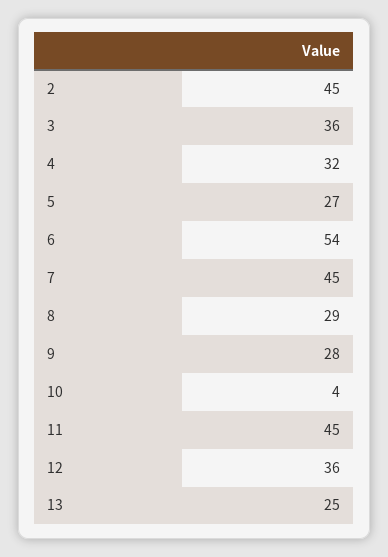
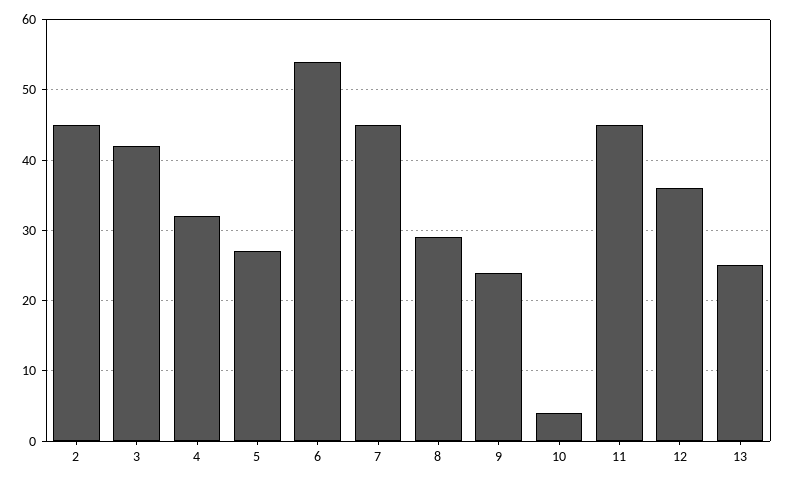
3: 36 -> 42
9: 28 -> 24

